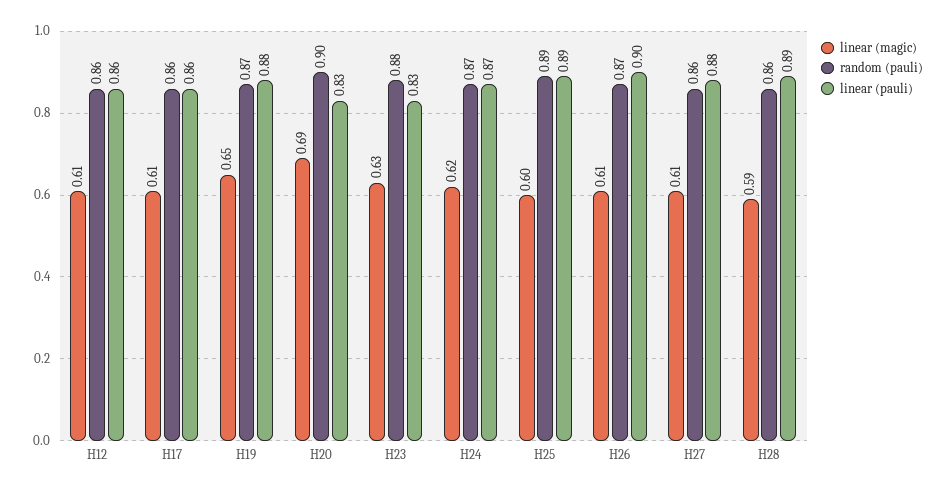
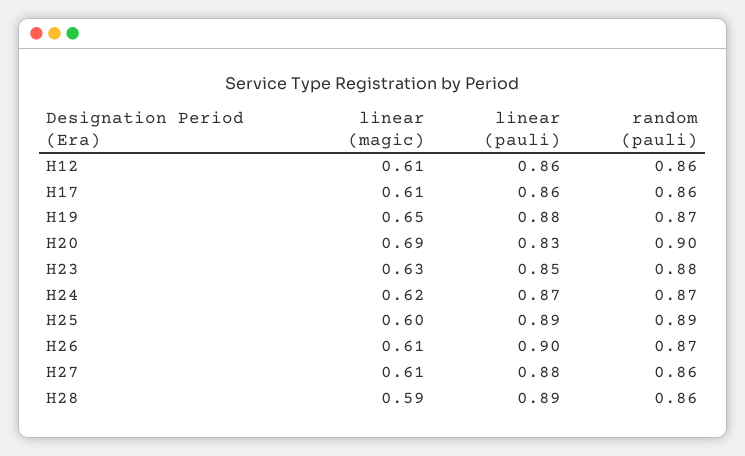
linear (pauli), H23: 0.83 -> 0.85

